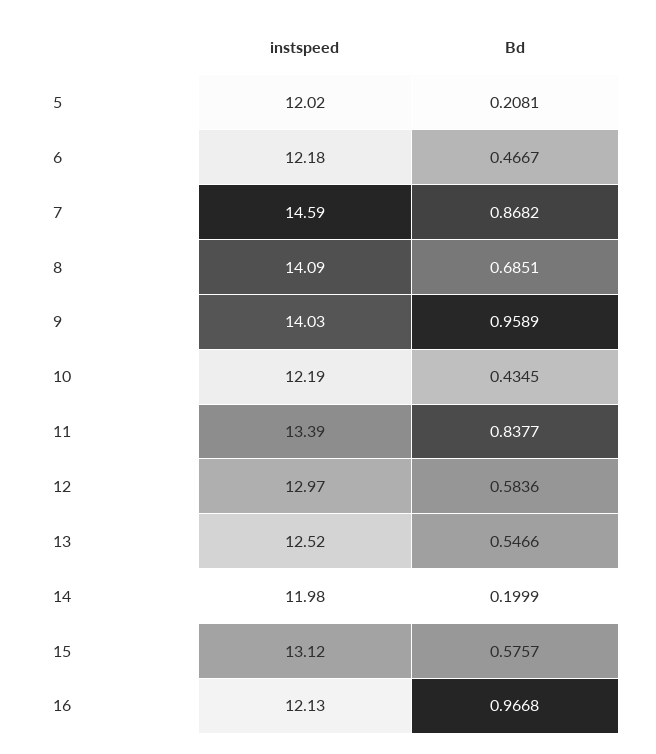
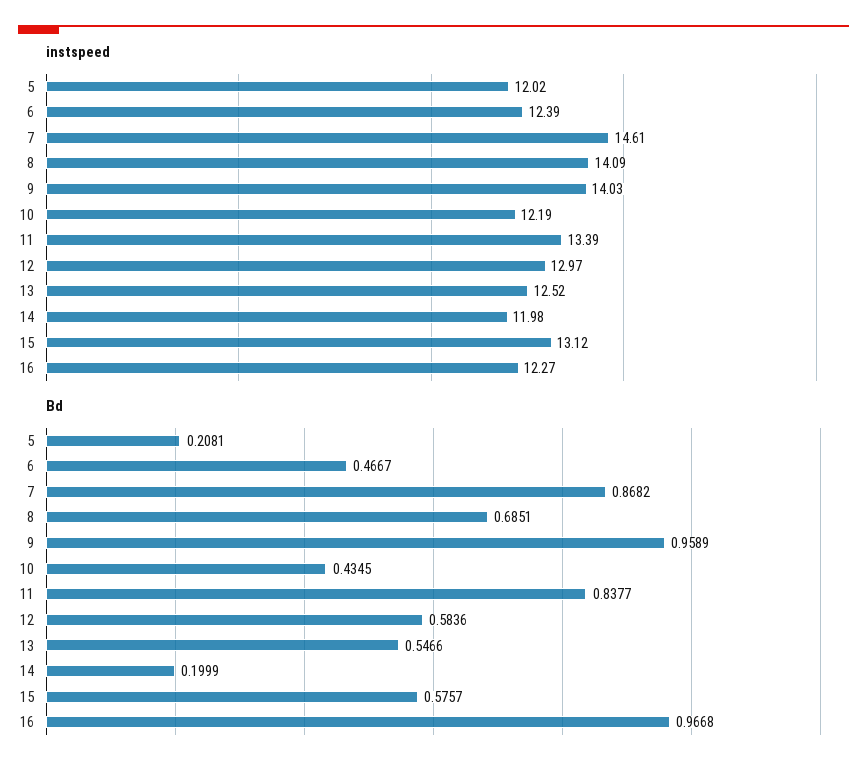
instspeed, 6: 12.18 -> 12.39
instspeed, 7: 14.59 -> 14.61
instspeed, 16: 12.13 -> 12.27

